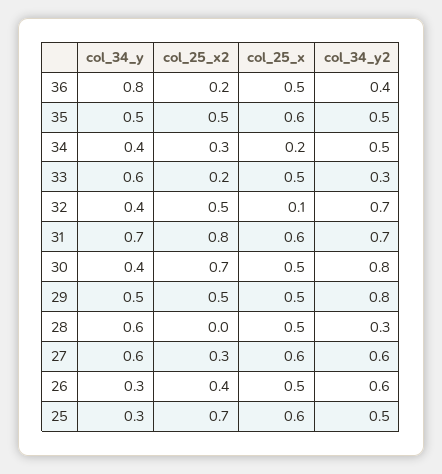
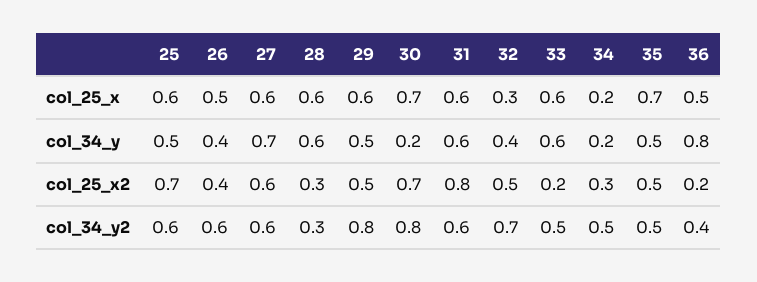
col_25_x, 35: 0.6 -> 0.7
col_34_y, 34: 0.4 -> 0.2
col_25_x, 33: 0.5 -> 0.6
col_34_y2, 33: 0.3 -> 0.5
col_25_x, 32: 0.1 -> 0.3
col_34_y, 31: 0.7 -> 0.6
col_34_y2, 31: 0.7 -> 0.6
col_34_y, 30: 0.4 -> 0.2
col_25_x, 30: 0.5 -> 0.7
col_25_x, 29: 0.5 -> 0.6
col_25_x2, 28: 0 -> 0.3
col_25_x, 28: 0.5 -> 0.6
col_34_y, 27: 0.6 -> 0.7
col_25_x2, 27: 0.3 -> 0.6
col_34_y, 26: 0.3 -> 0.4
col_34_y, 25: 0.3 -> 0.5
col_34_y2, 25: 0.5 -> 0.6

